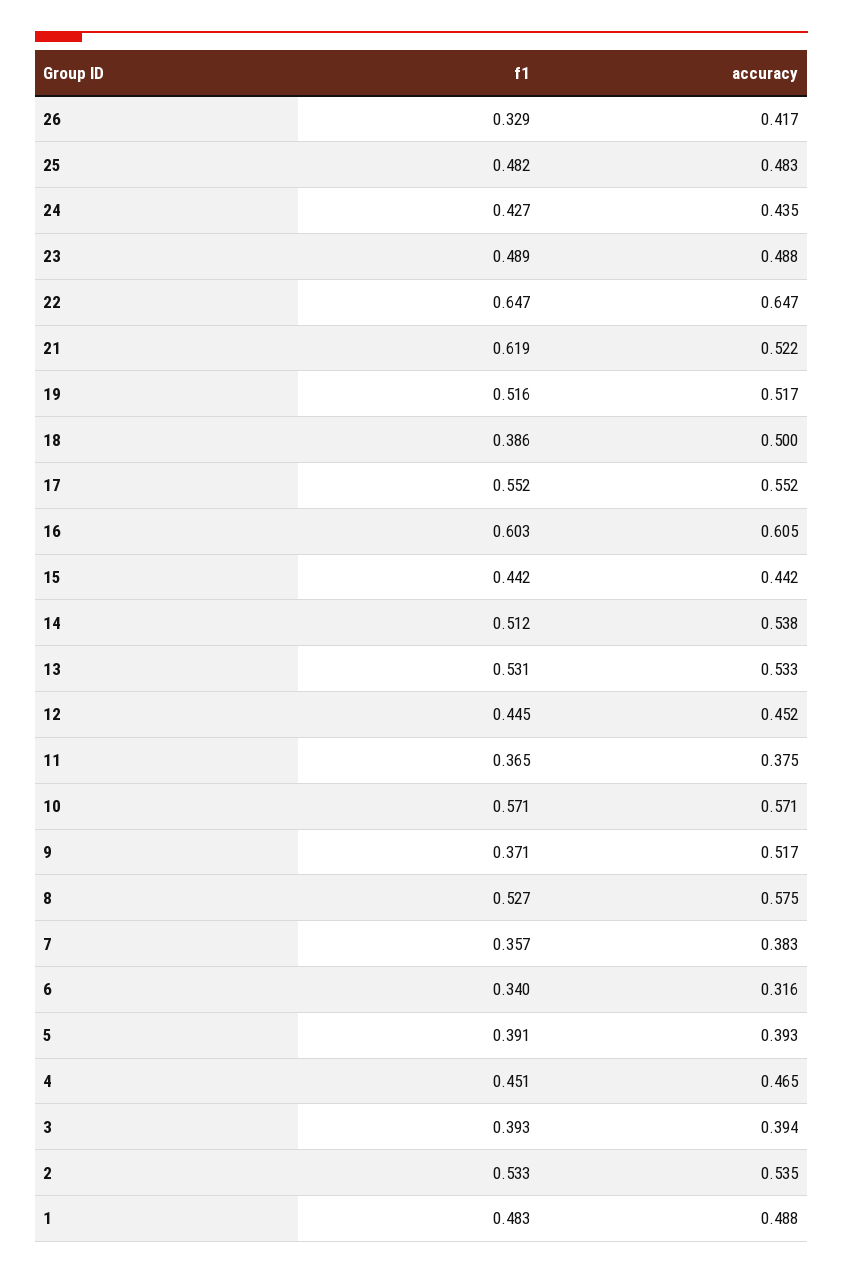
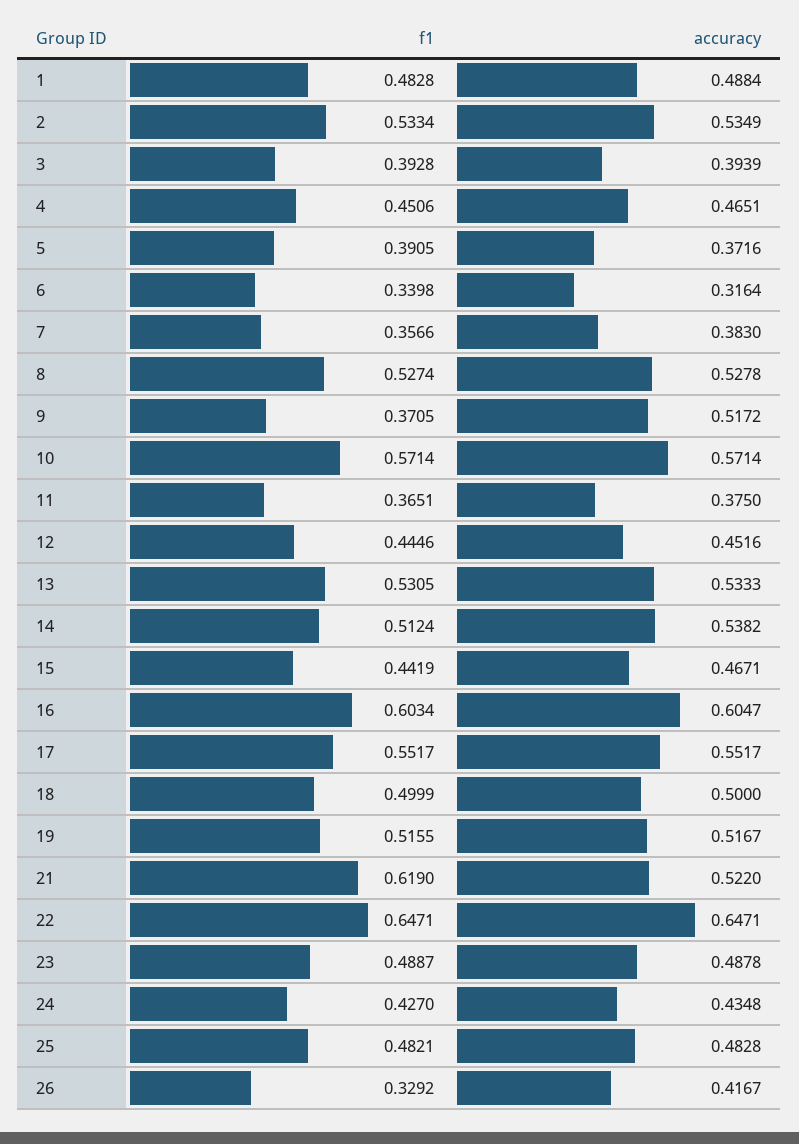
f1, 18: 0.386 -> 0.4999
accuracy, 15: 0.442 -> 0.4671
accuracy, 8: 0.575 -> 0.5278
accuracy, 5: 0.393 -> 0.3716

